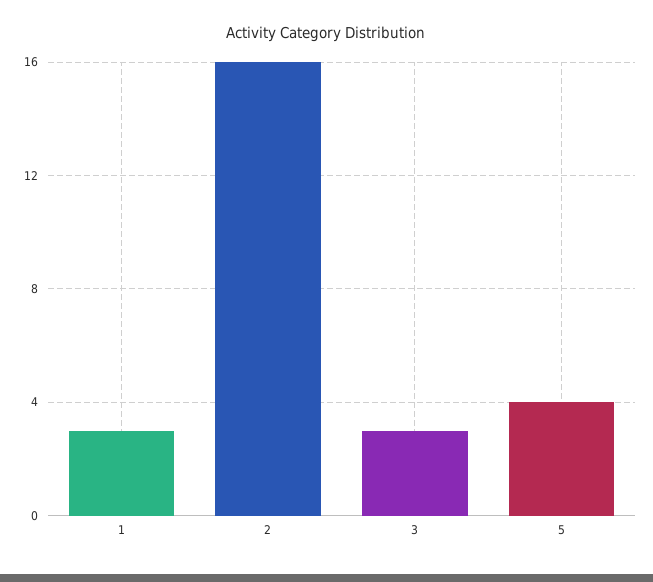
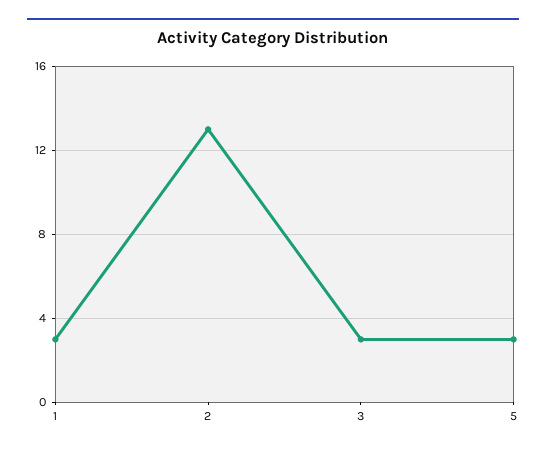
2: 16 -> 13
5: 4 -> 3

